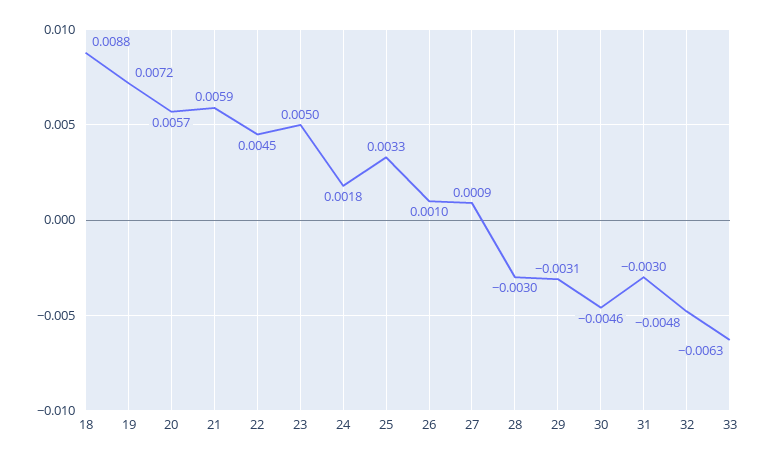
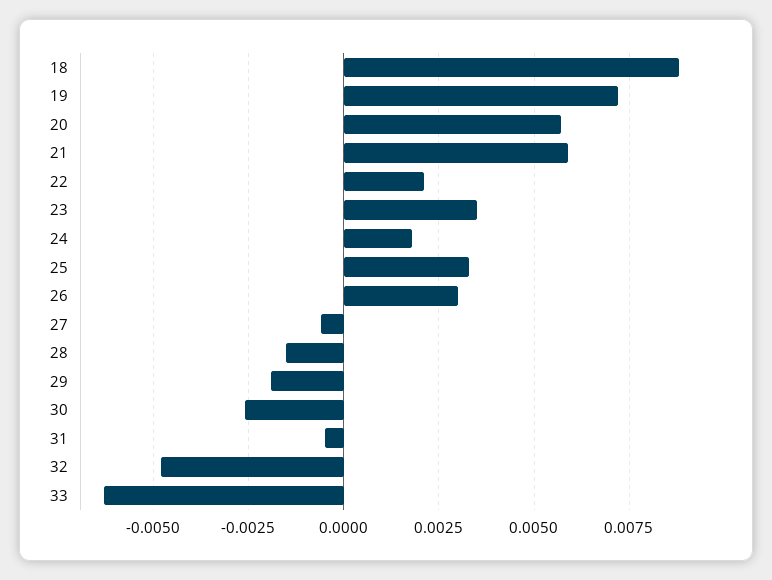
22: 0.0045 -> 0.002
23: 0.005 -> 0.0035
26: 0.001 -> 0.003
27: 0.0009 -> -0.0005
28: -0.003 -> -0.0015
29: -0.0031 -> -0.002
30: -0.0046 -> -0.0025
31: -0.003 -> -0.0005

